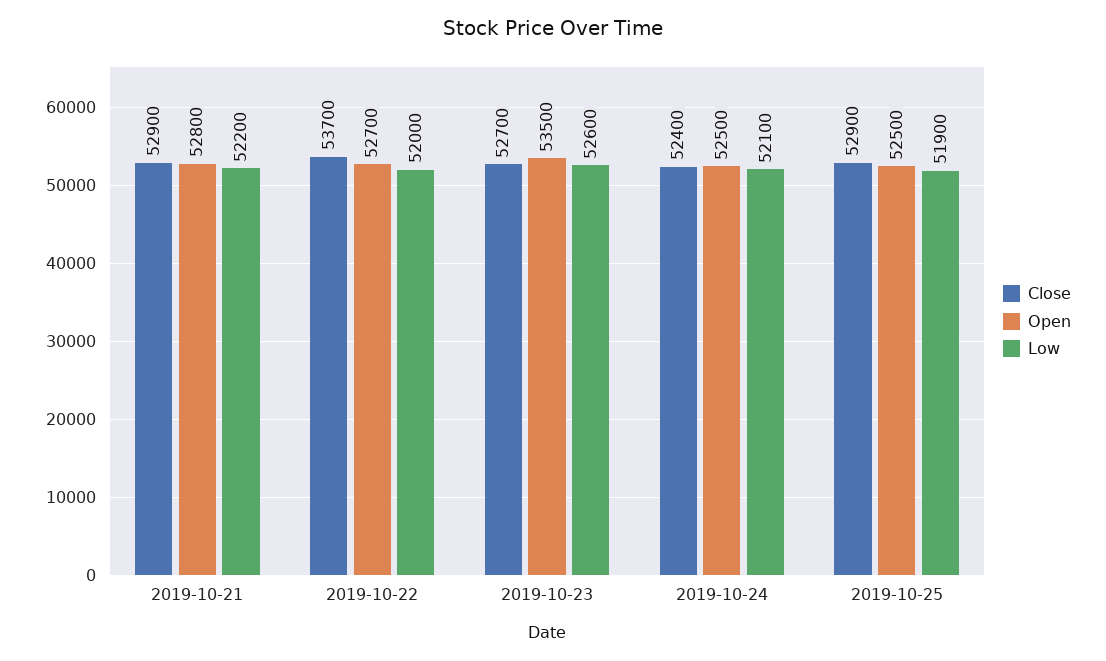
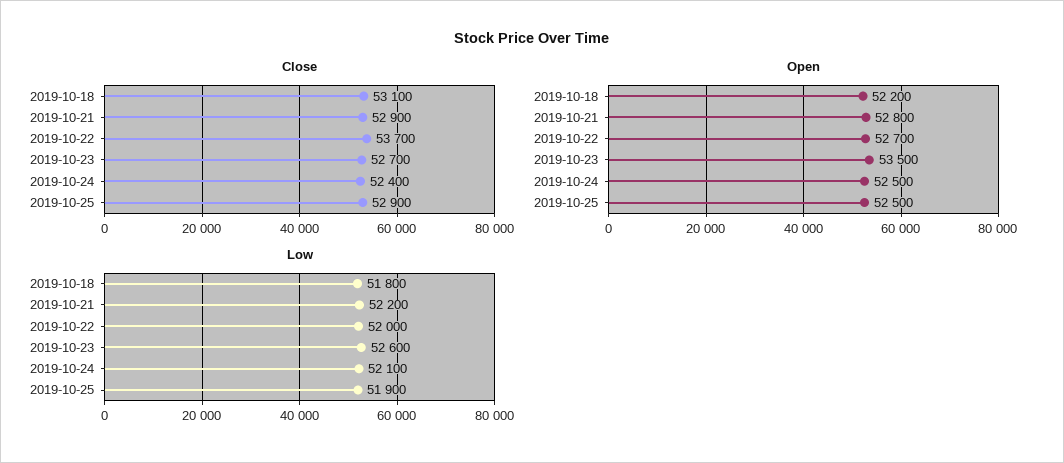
Close, 2019-10-18: none -> 53100
Open, 2019-10-18: none -> 52200
Low, 2019-10-18: none -> 51800

